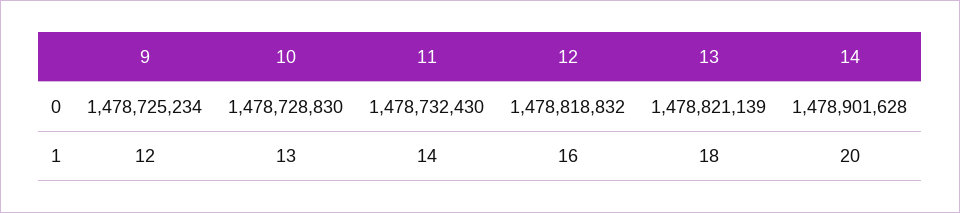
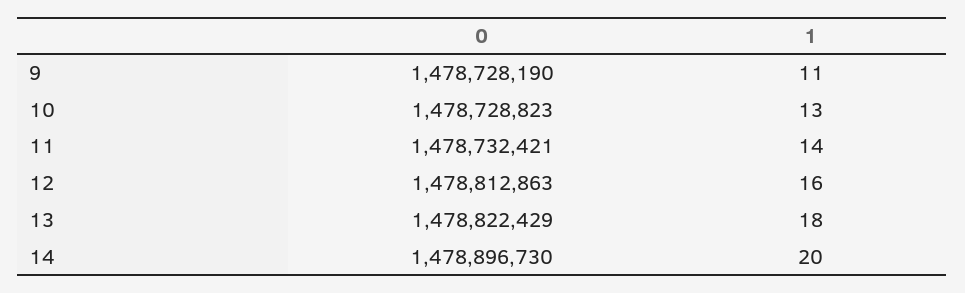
9, 0: 1478725234 -> 1478728190
10, 0: 1478728830 -> 1478728823
11, 0: 1478732430 -> 1478732421
12, 0: 1478818832 -> 1478812863
13, 0: 1478821139 -> 1478822429
14, 0: 1478901628 -> 1478896730
9, 1: 12 -> 11

